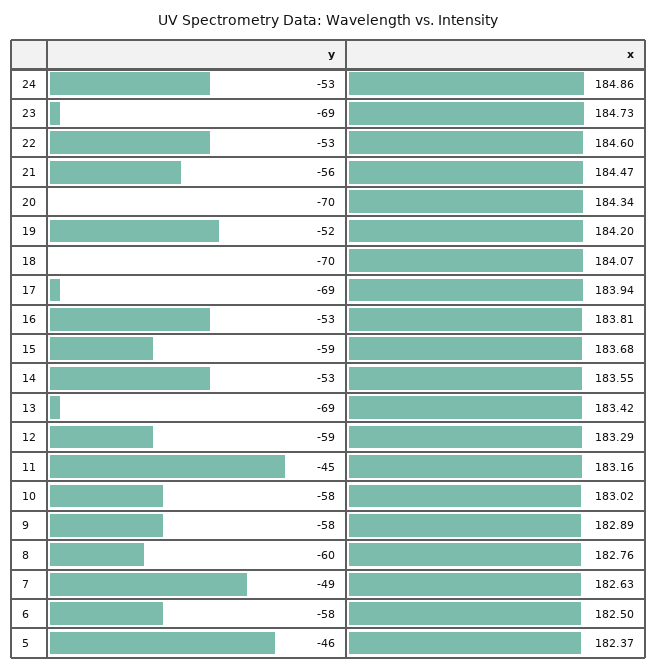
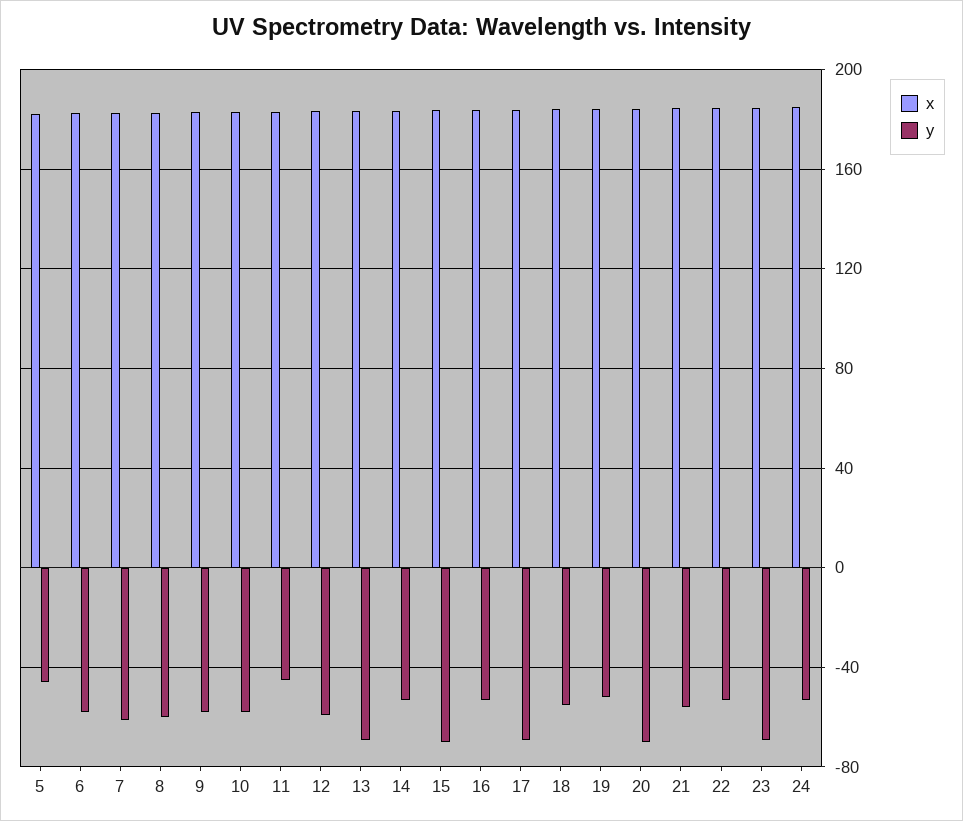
y, 18: -70 -> -55
y, 15: -59 -> -70
y, 7: -49 -> -60

